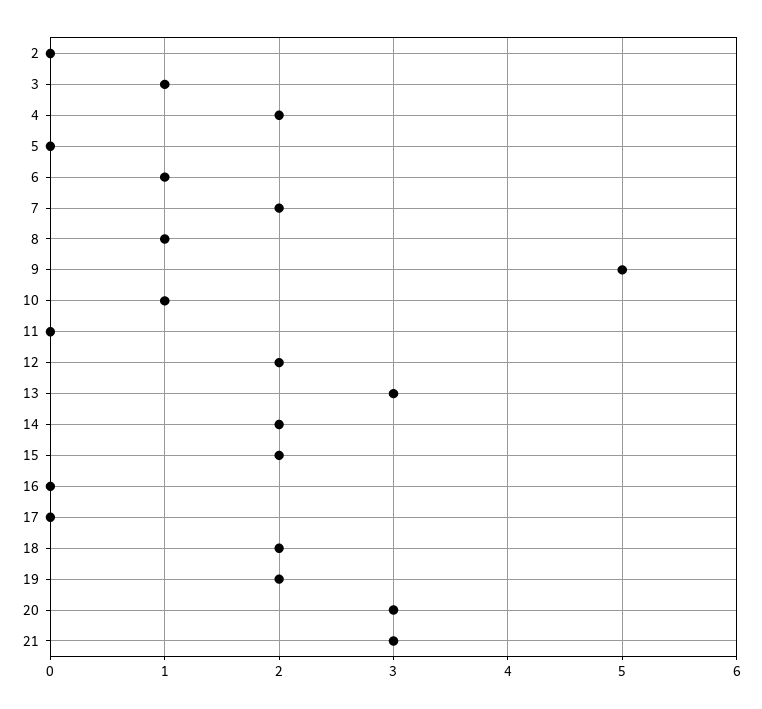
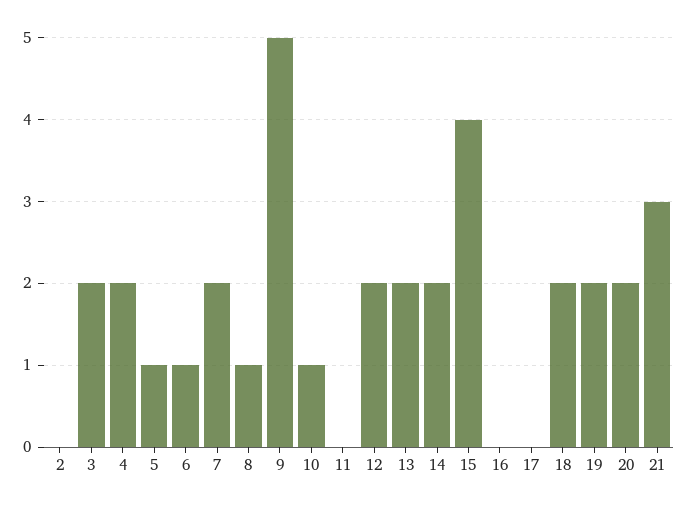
3: 1 -> 2
5: 0 -> 1
13: 3 -> 2
15: 2 -> 4
20: 3 -> 2

